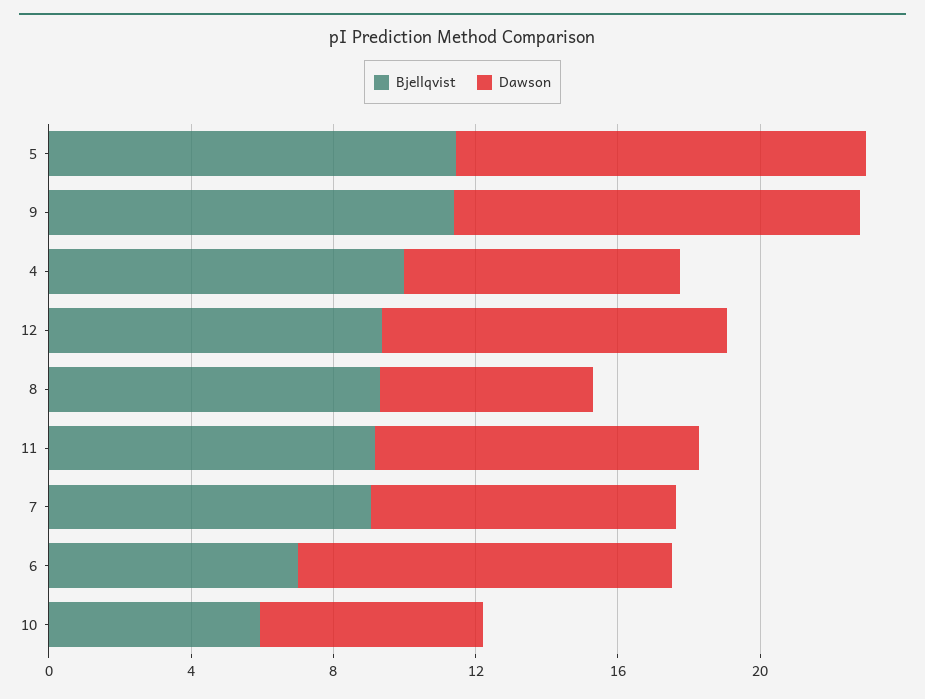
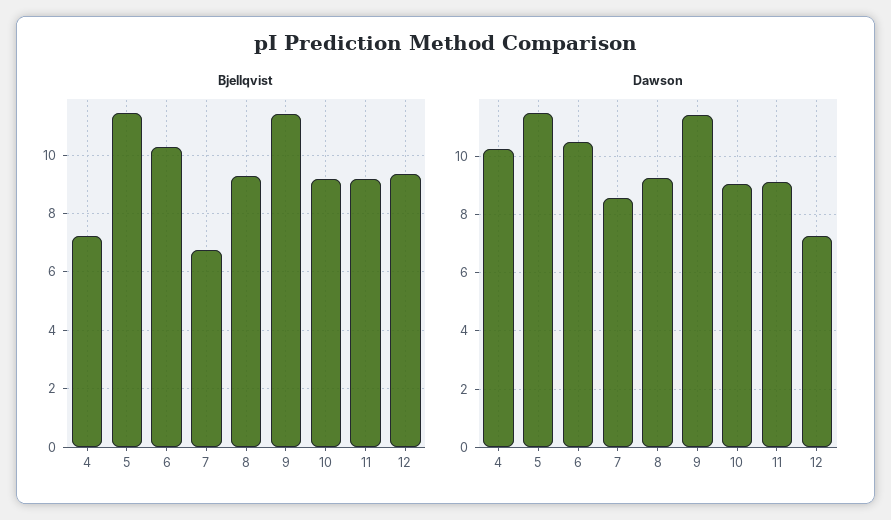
Bjellqvist, 4: 10 -> 7.25
Dawson, 4: 8 -> 10.25
Dawson, 12: 10 -> 7.25
Dawson, 8: 6 -> 9.25
Bjellqvist, 7: 9 -> 6.75
Bjellqvist, 6: 7 -> 10.25
Bjellqvist, 10: 6 -> 9.25
Dawson, 10: 6 -> 9

